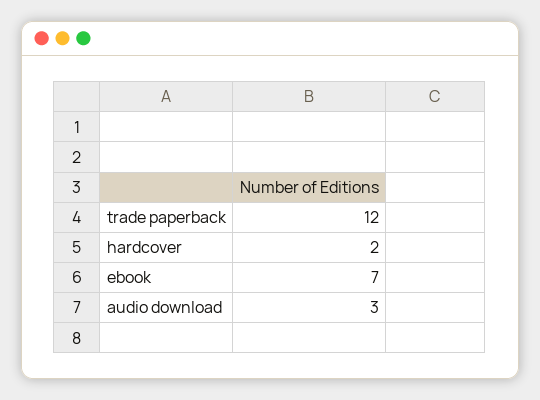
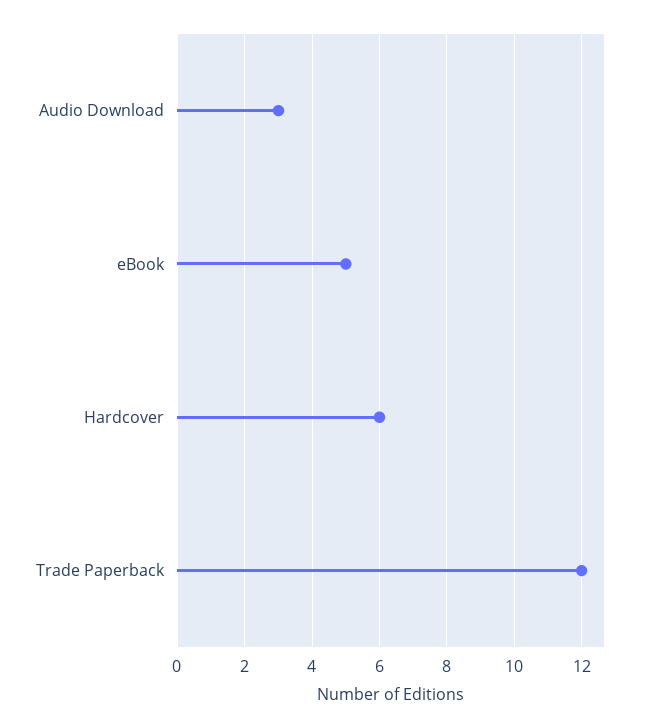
hardcover: 2 -> 6
ebook: 7 -> 5

